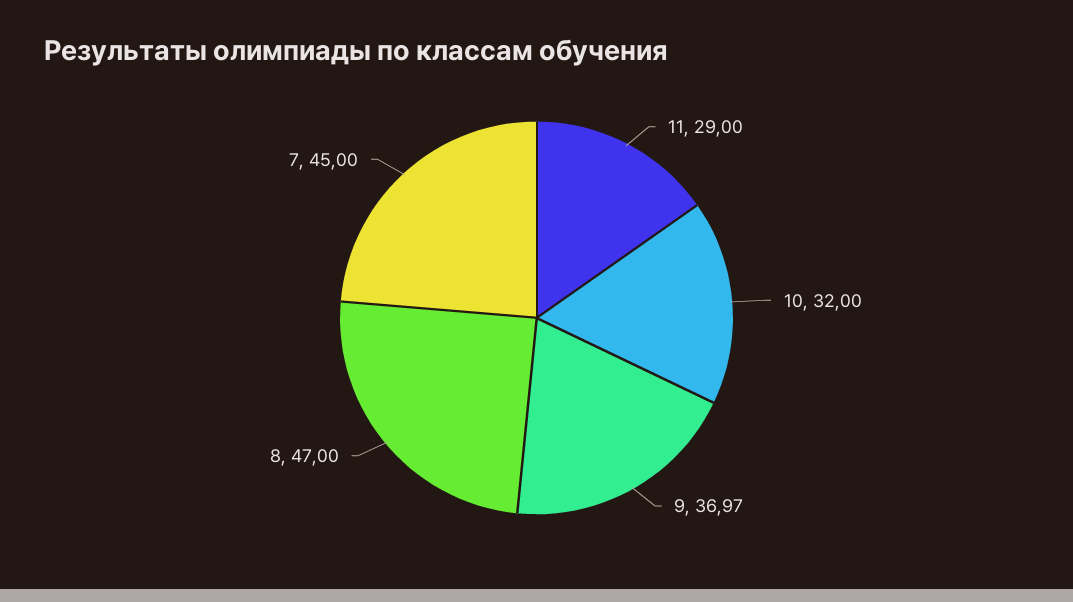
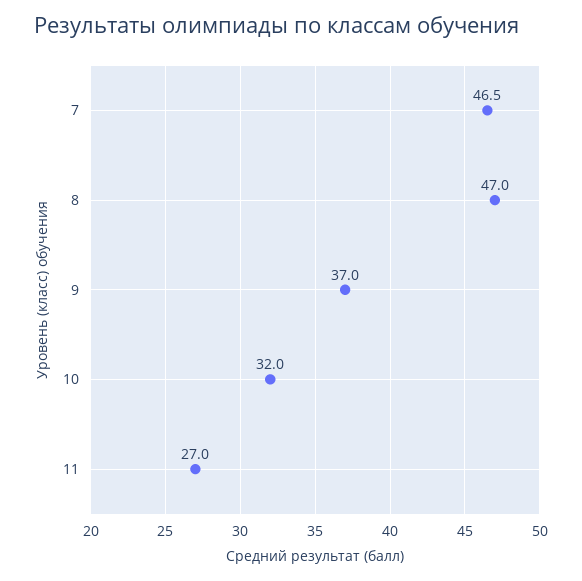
11: 29 -> 27
7: 45 -> 46.5

